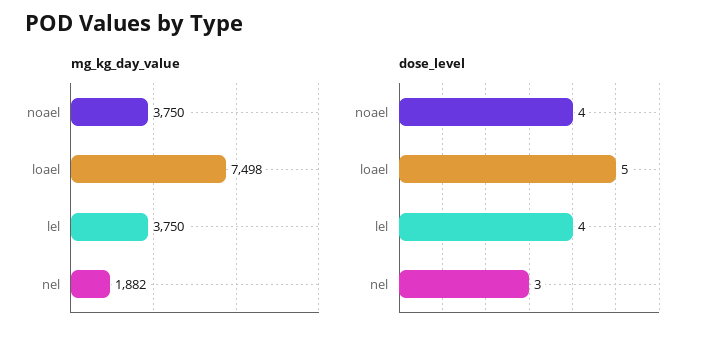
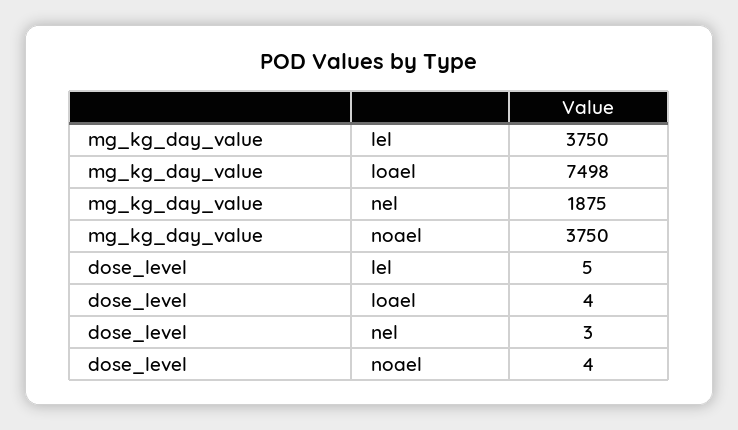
mg_kg_day_value, nel: 1882 -> 1875
dose_level, loael: 5 -> 4
dose_level, lel: 4 -> 5

